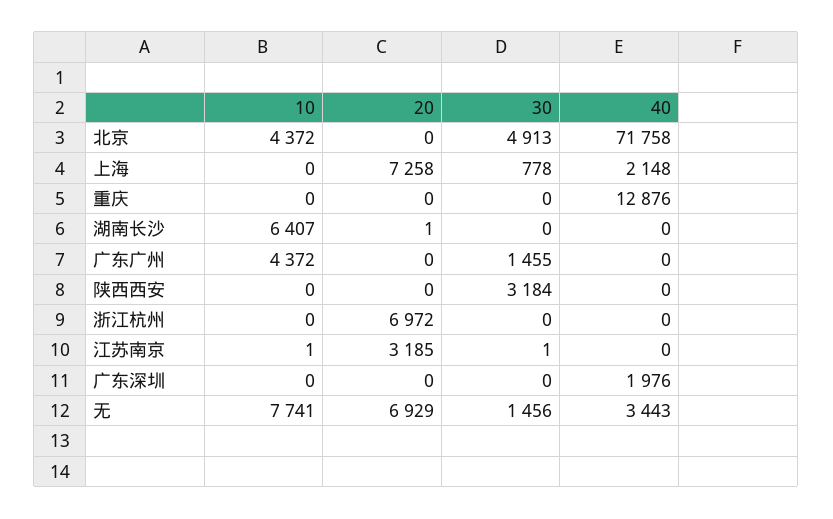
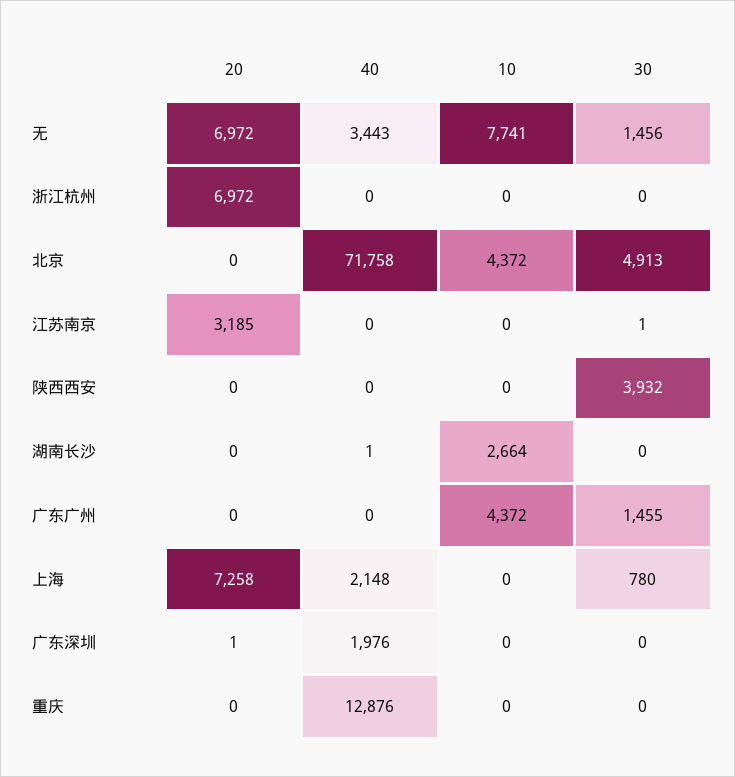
30, 上海: 778 -> 780
10, 湖南长沙: 6407 -> 2664
20, 湖南长沙: 1 -> 0
40, 湖南长沙: 0 -> 1
30, 陕西西安: 3184 -> 3932
10, 江苏南京: 1 -> 0
20, 广东深圳: 0 -> 1
20, 无: 6929 -> 6972

